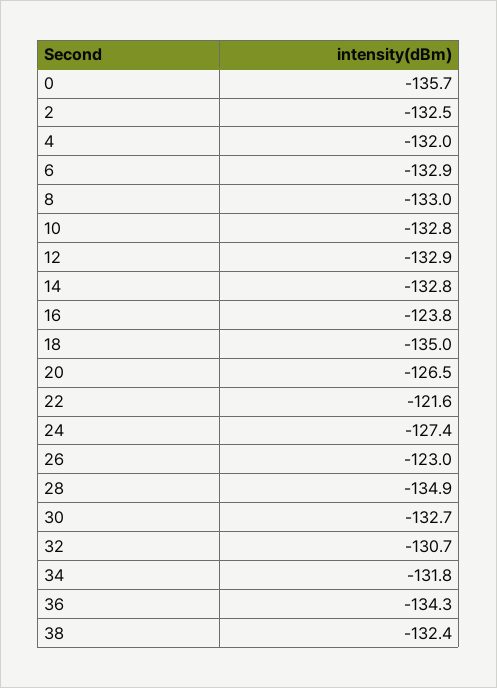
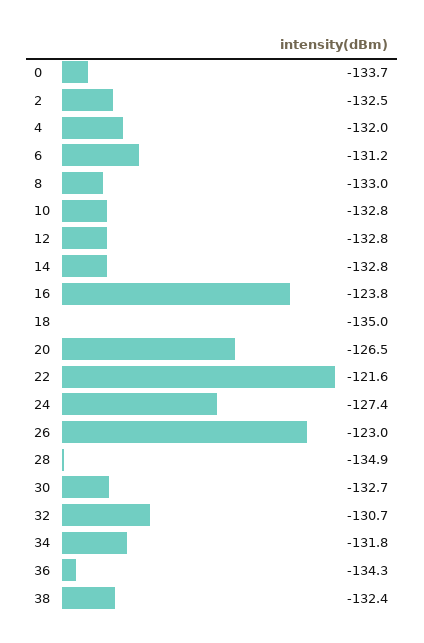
0: -135.7 -> -133.7
6: -132.9 -> -131.2
12: -132.9 -> -132.8

